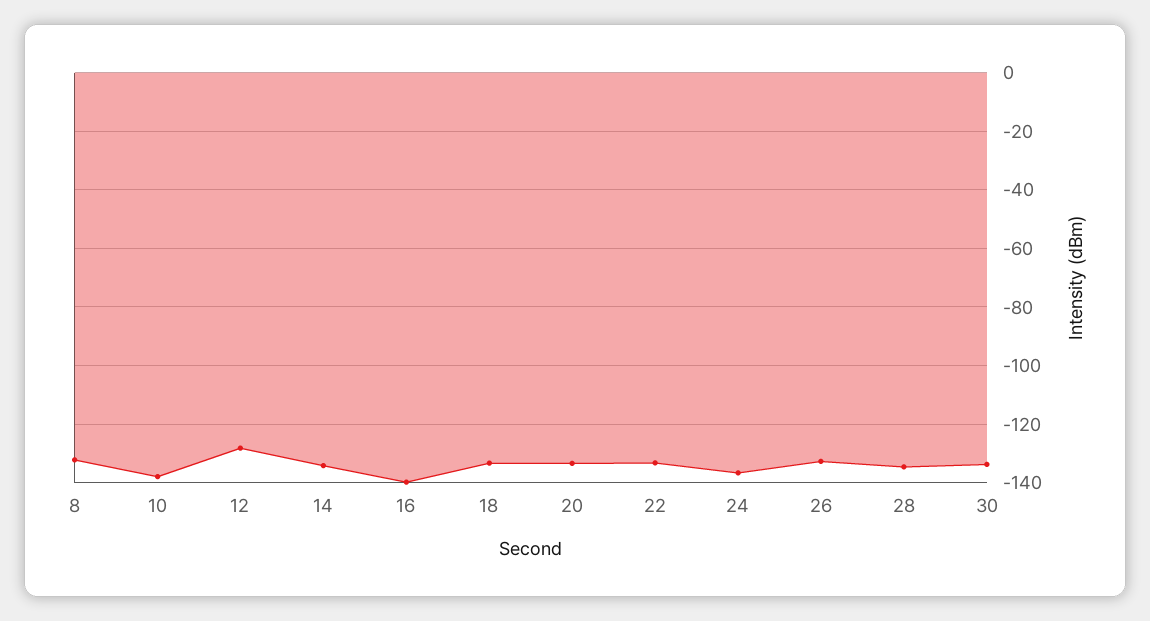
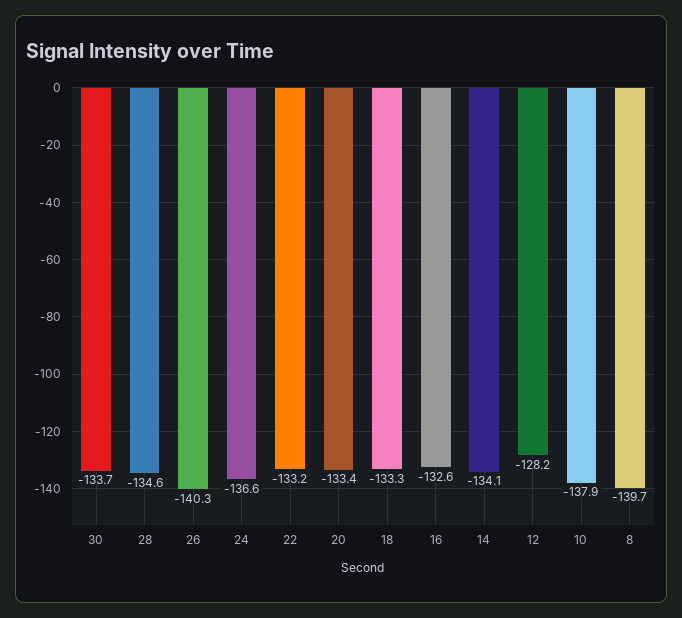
8: -132.5 -> -139.7
16: -140 -> -132.6
26: -132.5 -> -140.3

